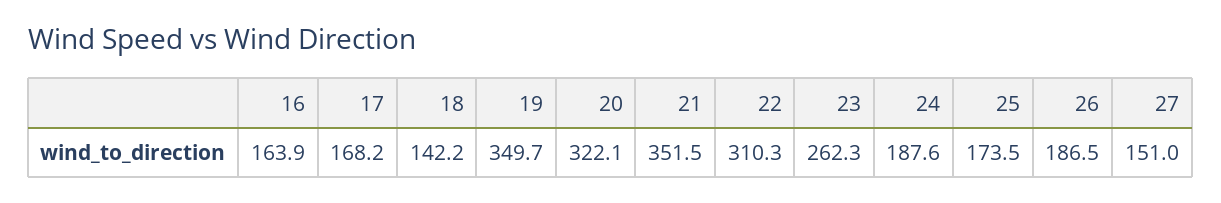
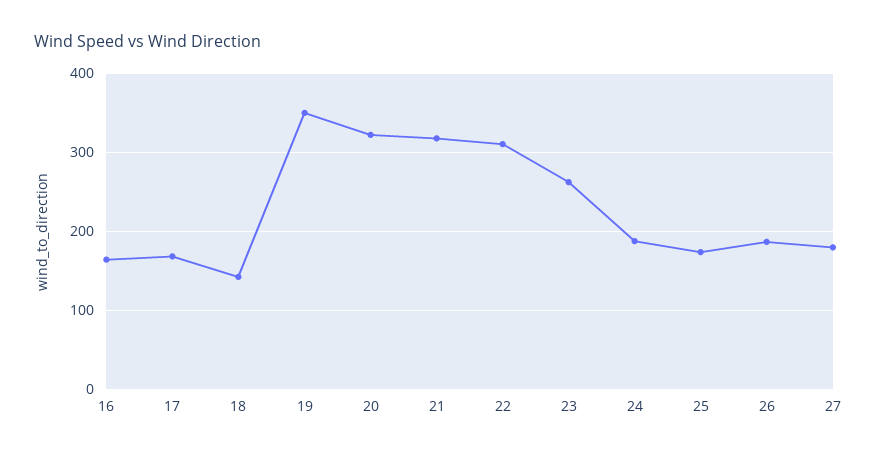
21: 351.5 -> 320
27: 151 -> 180

